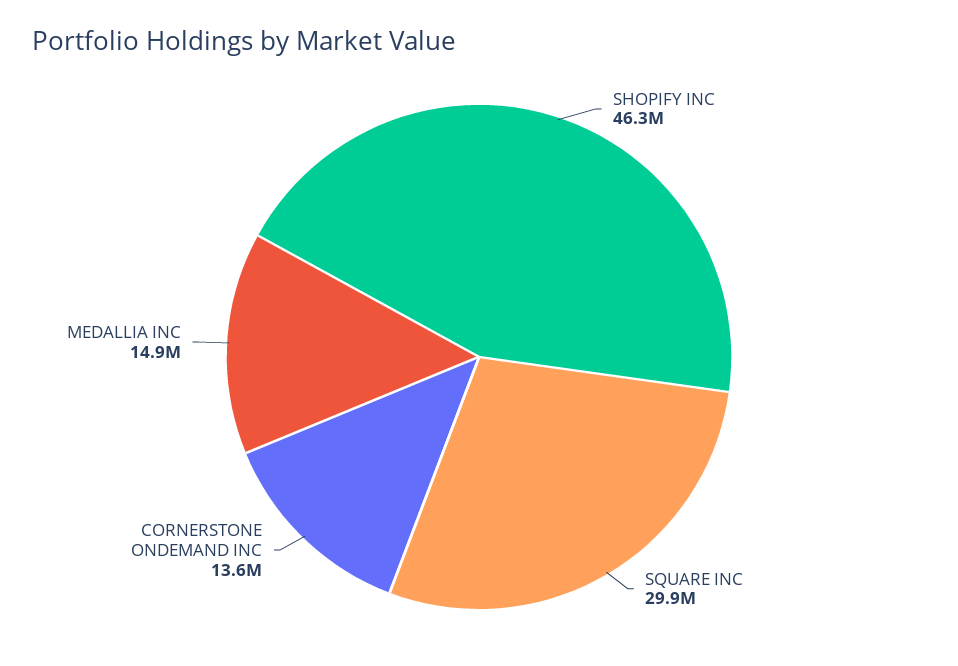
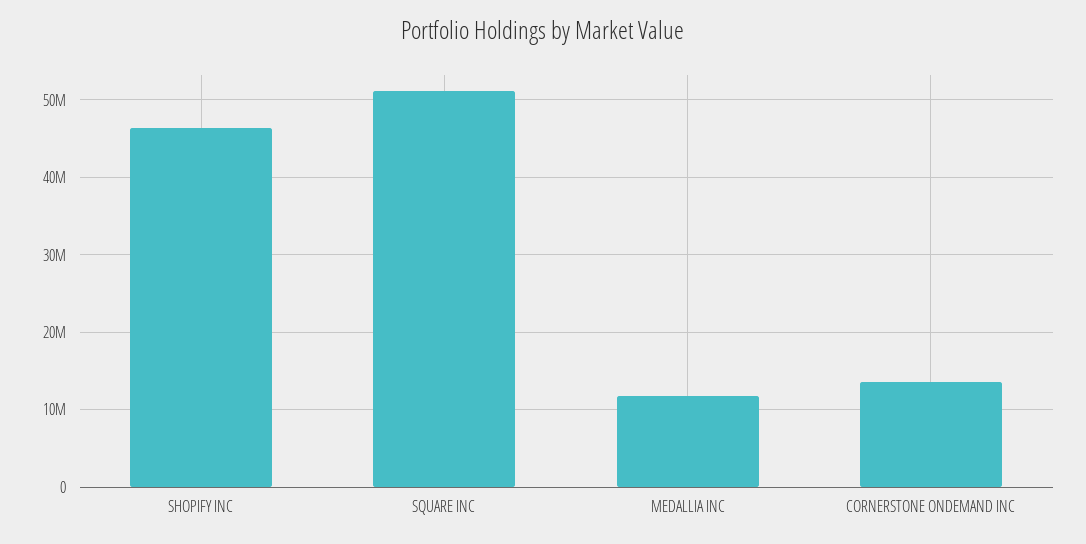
SQUARE INC: 29900000 -> 51000000
MEDALLIA INC: 14900000 -> 12000000

